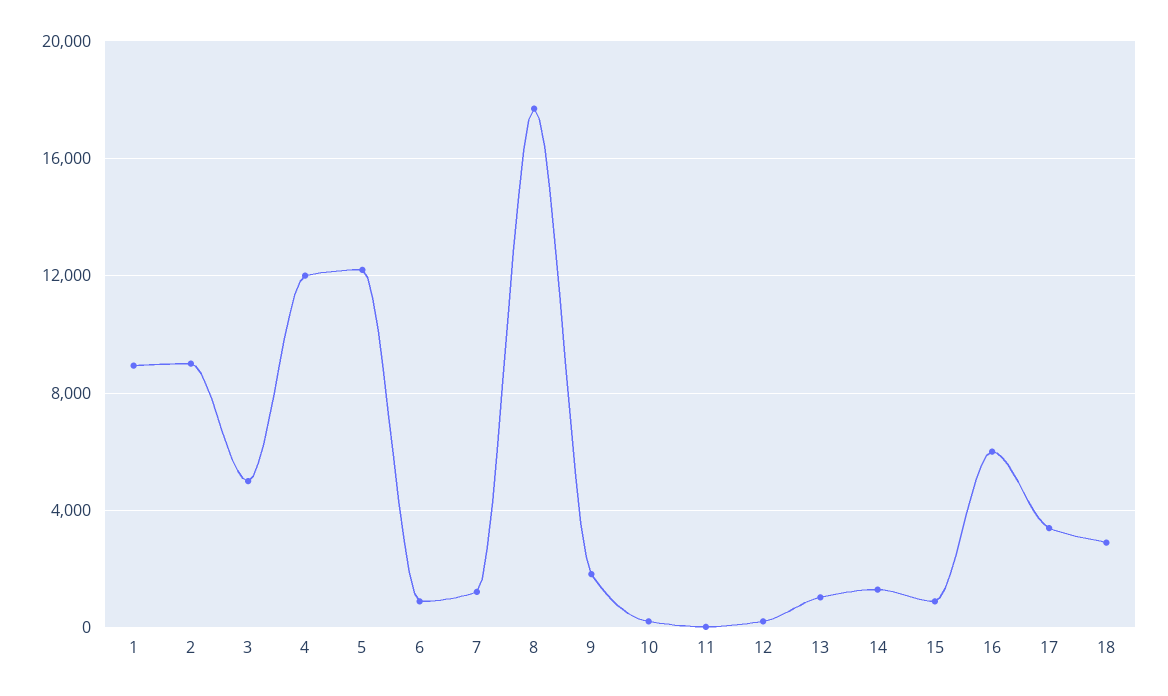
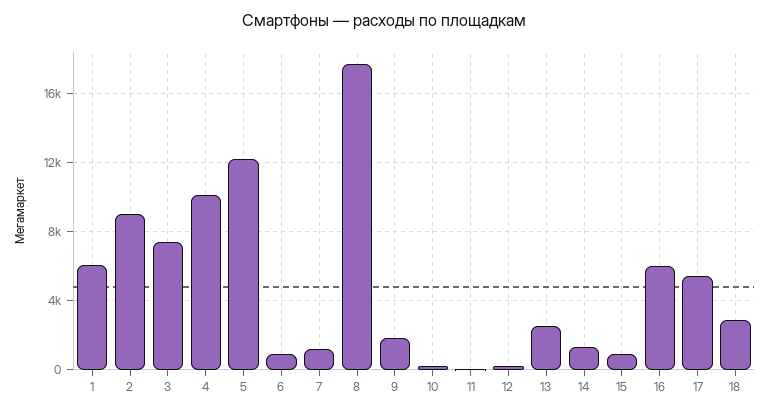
1: 9000 -> 6000
3: 5000 -> 7500
4: 12000 -> 10000
13: 1000 -> 2500
17: 3500 -> 5500

